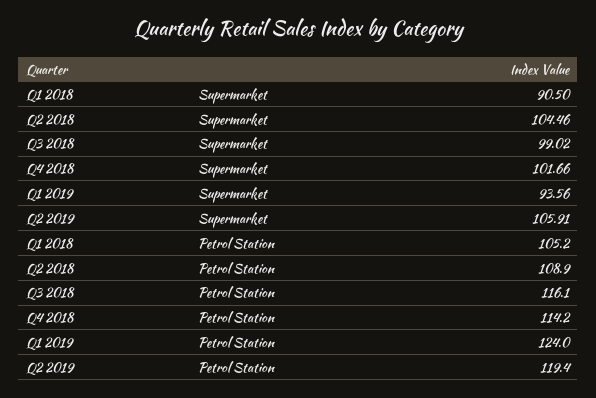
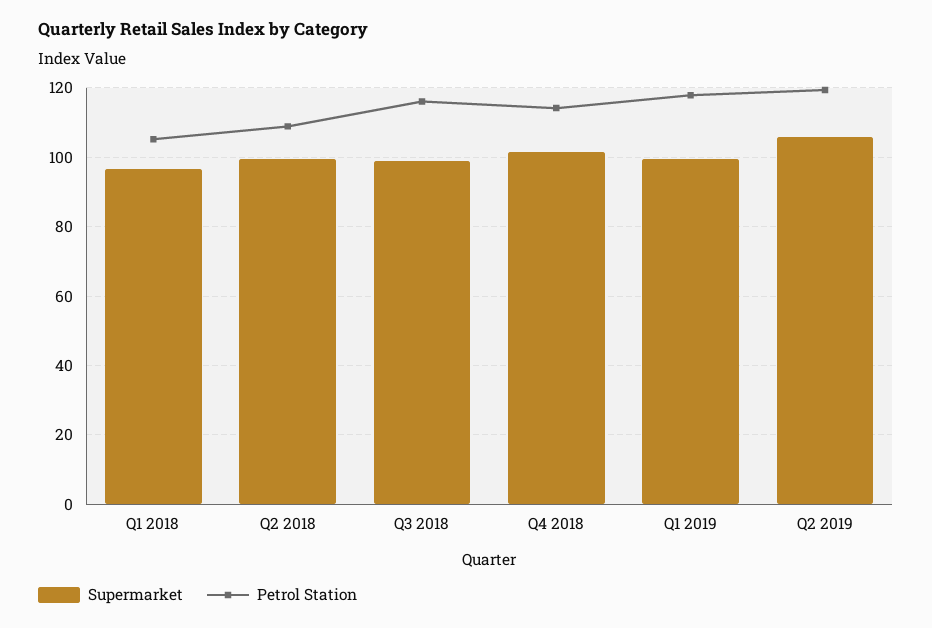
Supermarket, Q1 2018: 90.5 -> 96
Supermarket, Q2 2018: 104.46 -> 100
Supermarket, Q1 2019: 93.56 -> 100
Petrol Station, Q1 2019: 124 -> 118

